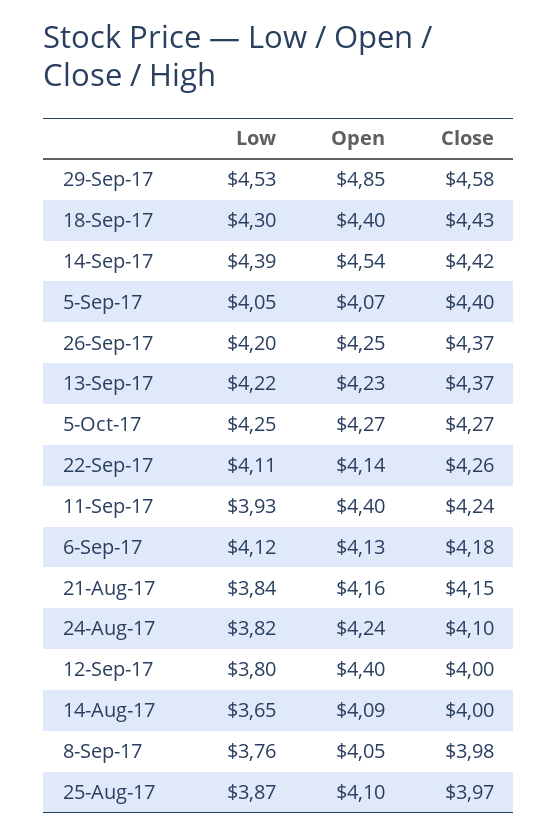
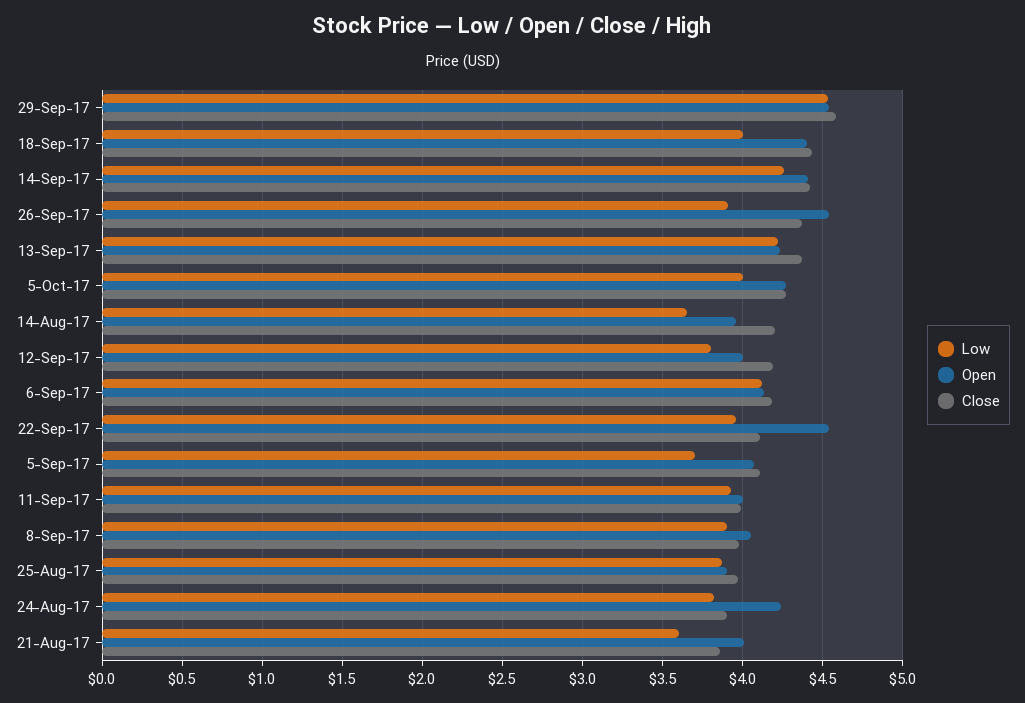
Open, 29-Sep-17: 4.85 -> 4.55
Low, 18-Sep-17: 4.3 -> 4
Low, 14-Sep-17: 4.39 -> 4.25
Open, 14-Sep-17: 4.54 -> 4.4
Low, 5-Sep-17: 4.05 -> 3.7
Close, 5-Sep-17: 4.4 -> 4.1
Low, 26-Sep-17: 4.2 -> 3.9
Open, 26-Sep-17: 4.25 -> 4.55
Low, 5-Oct-17: 4.25 -> 4
Low, 22-Sep-17: 4.11 -> 3.95
Open, 22-Sep-17: 4.14 -> 4.55
Close, 22-Sep-17: 4.26 -> 4.1
Open, 11-Sep-17: 4.4 -> 4
Close, 11-Sep-17: 4.24 -> 4
Low, 21-Aug-17: 3.84 -> 3.6
Open, 21-Aug-17: 4.16 -> 4
Close, 21-Aug-17: 4.15 -> 3.85
Close, 24-Aug-17: 4.1 -> 3.9
Open, 12-Sep-17: 4.4 -> 4
Close, 12-Sep-17: 4 -> 4.2
Open, 14-Aug-17: 4.09 -> 3.95
Close, 14-Aug-17: 4 -> 4.2
Low, 8-Sep-17: 3.76 -> 3.9
Open, 25-Aug-17: 4.1 -> 3.9

